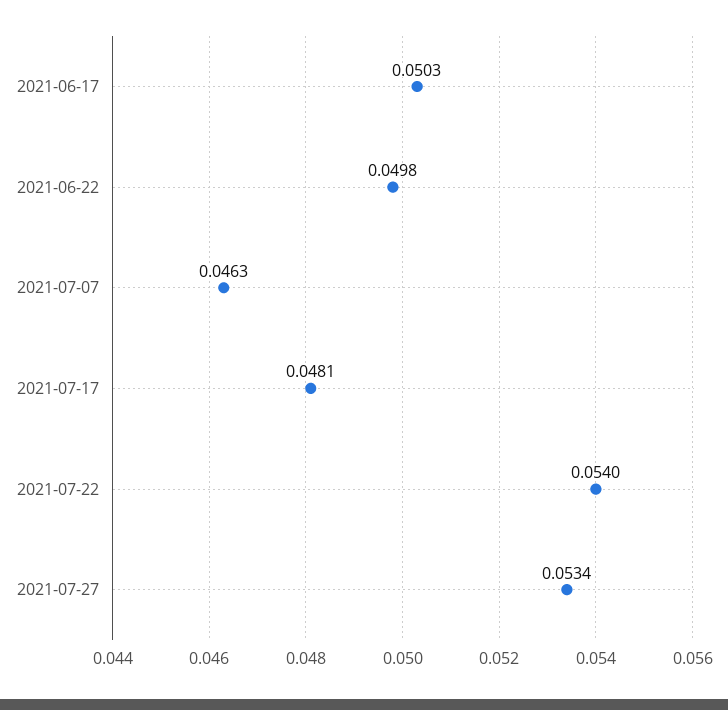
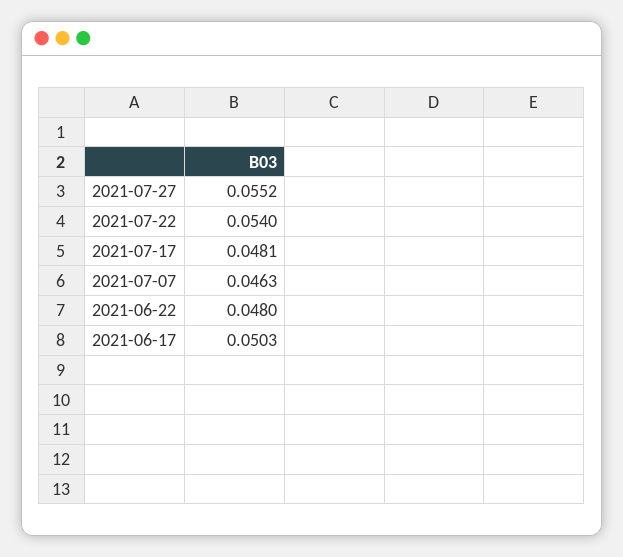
2021-06-22: 0.0498 -> 0.048
2021-07-27: 0.0534 -> 0.0552

